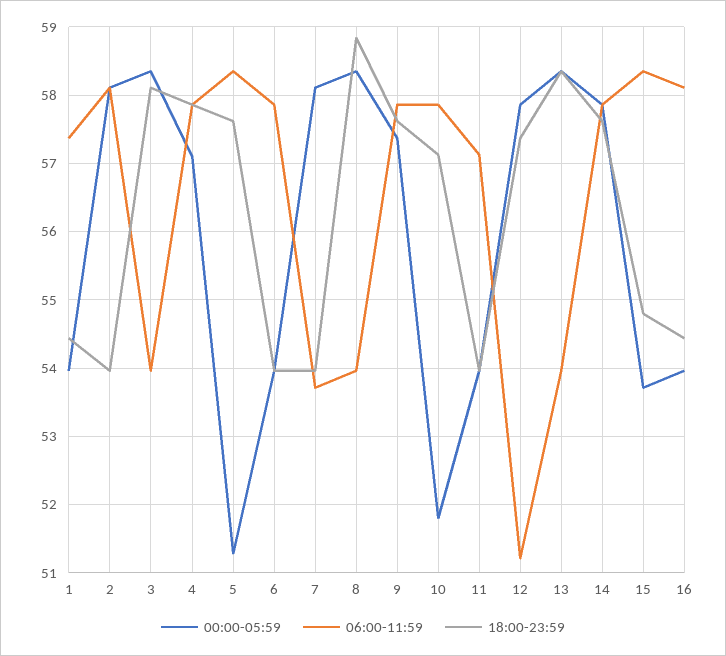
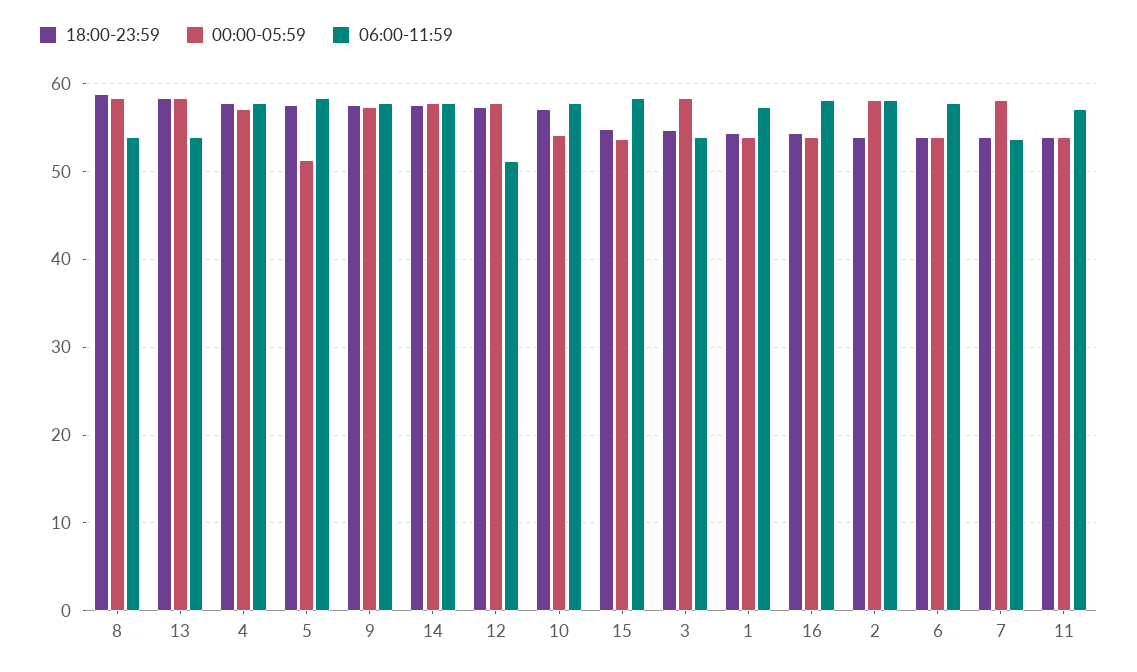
18:00-23:59, 3: 58.1 -> 55
00:00-05:59, 10: 51.8 -> 54

